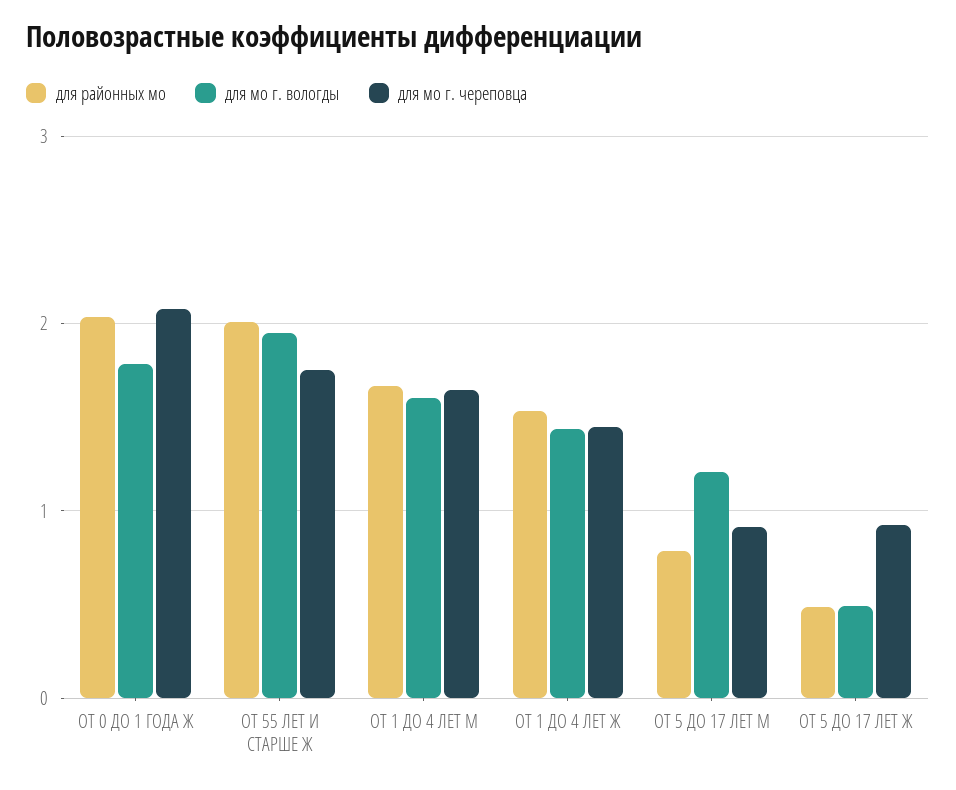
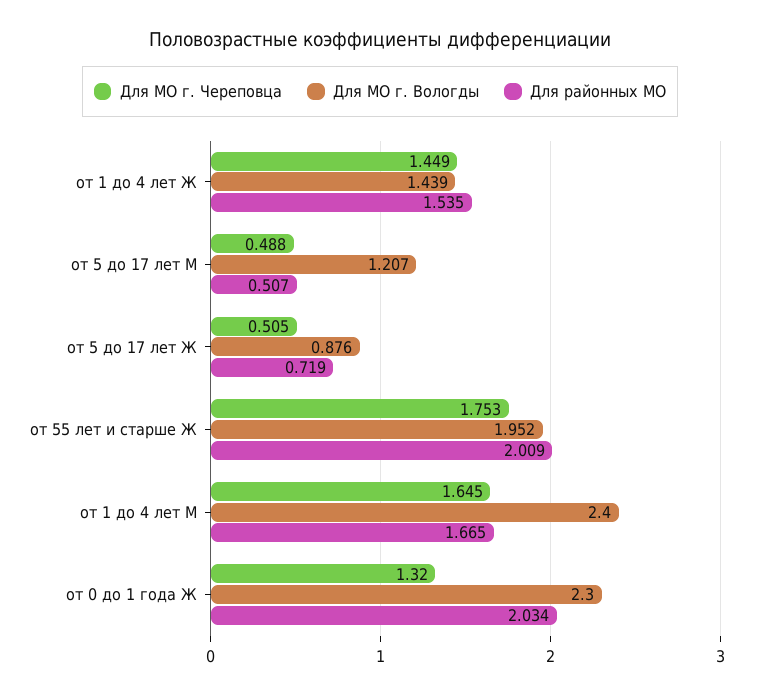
для мо г. вологды, ОТ 0 ДО 1 ГОДА Ж: 1.8 -> 2.3
для мо г. череповца, ОТ 0 ДО 1 ГОДА Ж: 2.1 -> 1.32
для мо г. вологды, ОТ 1 ДО 4 ЛЕТ М: 1.6 -> 2.4
для районных мо, ОТ 5 ДО 17 ЛЕТ М: 0.8 -> 0.507
для мо г. череповца, ОТ 5 ДО 17 ЛЕТ М: 0.9 -> 0.488
для районных мо, ОТ 5 ДО 17 ЛЕТ Ж: 0.5 -> 0.719
для мо г. вологды, ОТ 5 ДО 17 ЛЕТ Ж: 0.5 -> 0.876
для мо г. череповца, ОТ 5 ДО 17 ЛЕТ Ж: 0.9 -> 0.505

